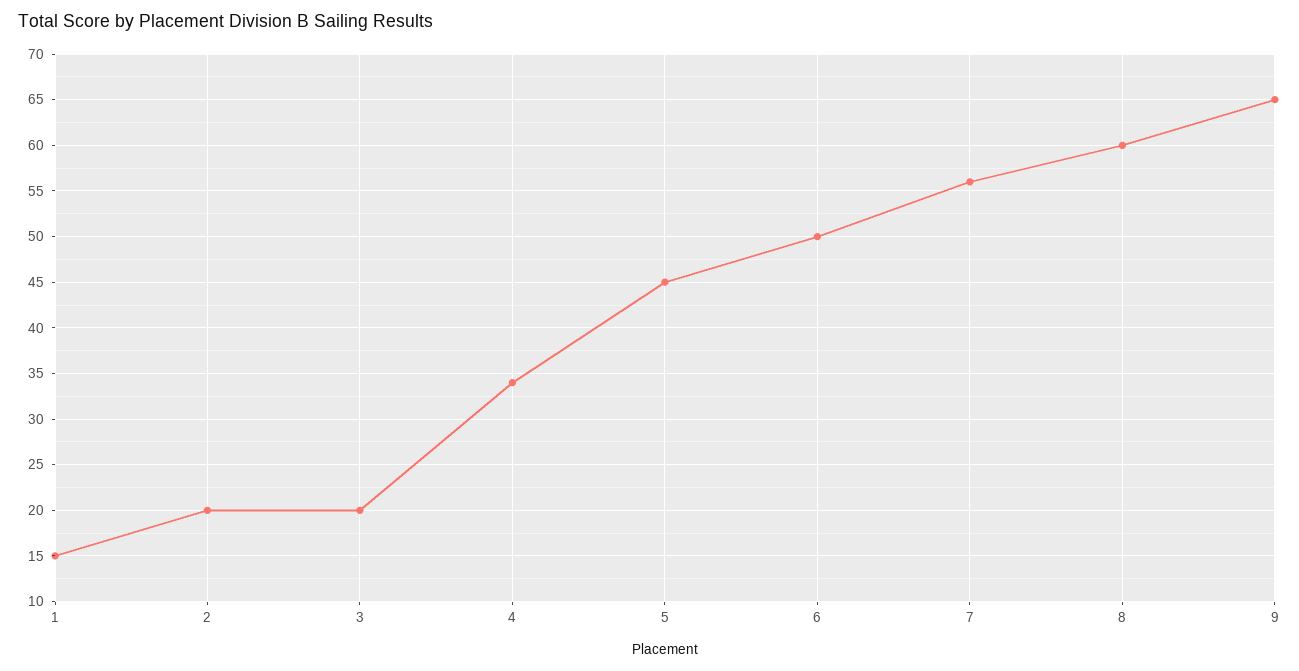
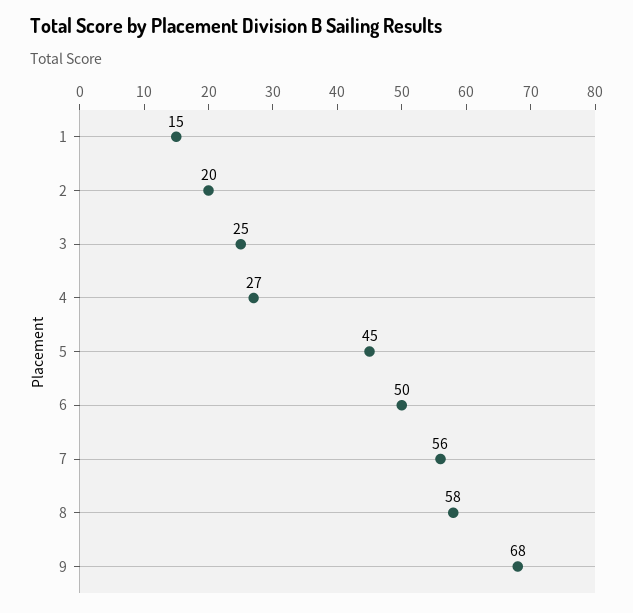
3: 20 -> 25
4: 34 -> 27
8: 60 -> 58
9: 65 -> 68

